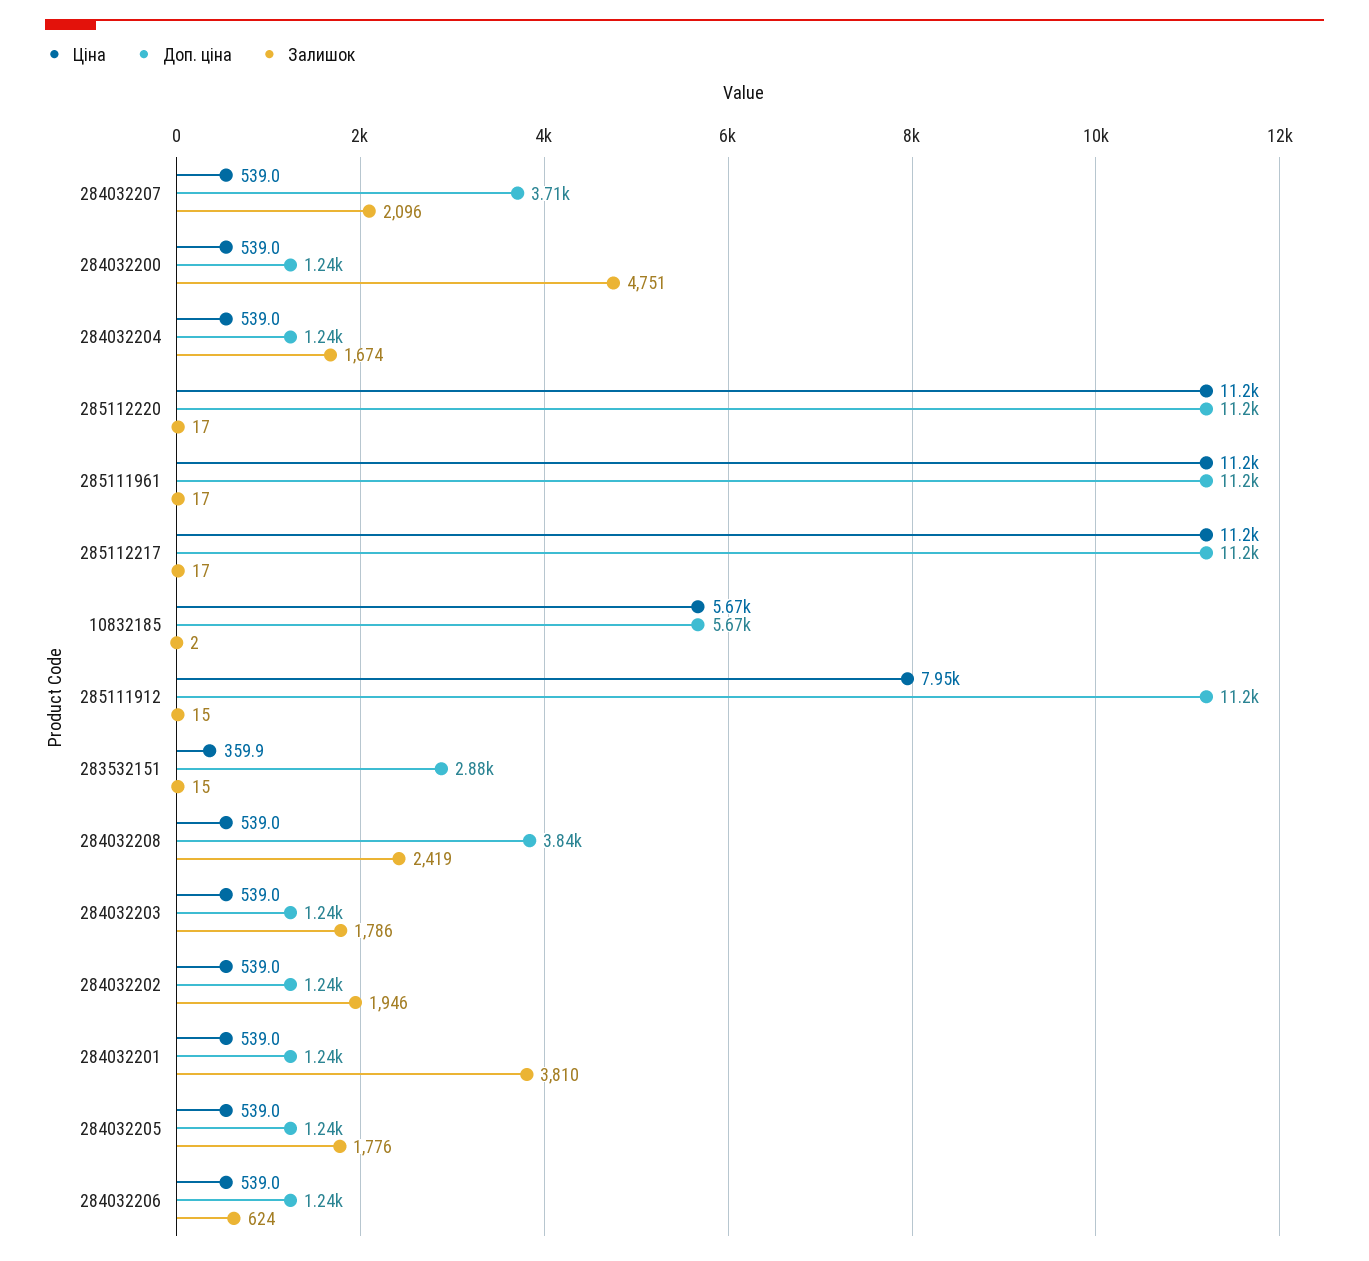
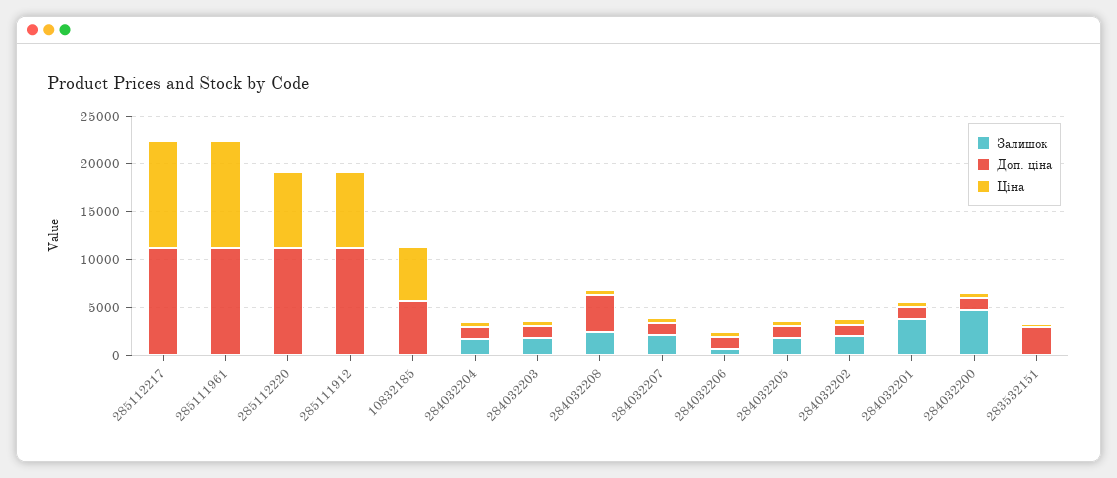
Доп. ціна, 284032207: 3710 -> 1000
Ціна, 285112220: 11200 -> 8000

